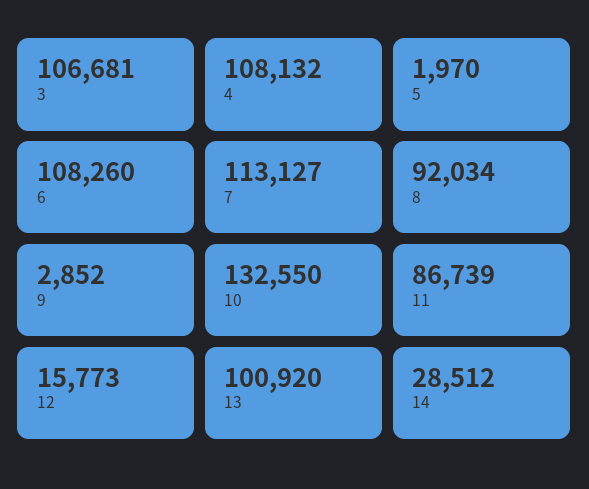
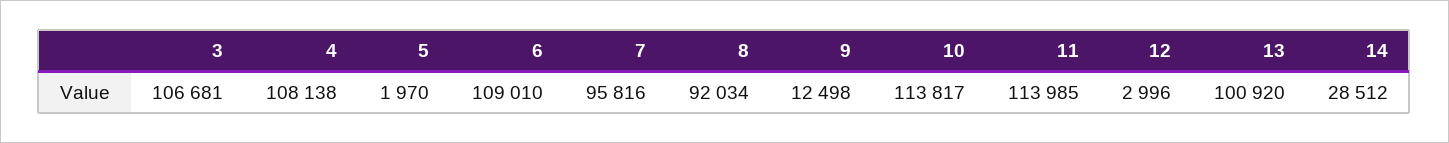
4: 108132 -> 108138
6: 108260 -> 109010
7: 113127 -> 95816
9: 2852 -> 12498
10: 132550 -> 113817
11: 86739 -> 113985
12: 15773 -> 2996

